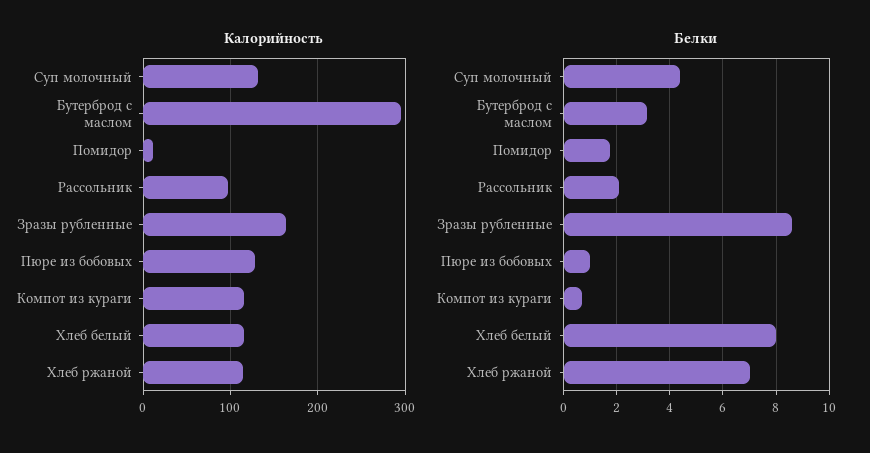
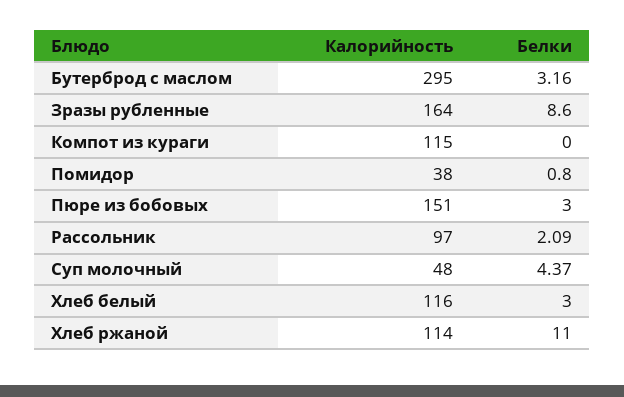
Калорийность, Суп молочный: 130 -> 48
Калорийность, Помидор: 10 -> 38
Калорийность, Пюре из бобовых: 130 -> 151
Белки, Помидор: 1.75 -> 0.8
Белки, Пюре из бобовых: 1 -> 3
Белки, Компот из кураги: 0.75 -> 0
Белки, Хлеб белый: 8 -> 3
Белки, Хлеб ржаной: 7 -> 11

